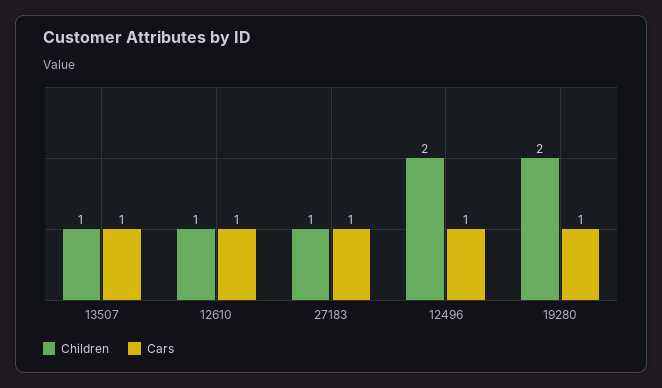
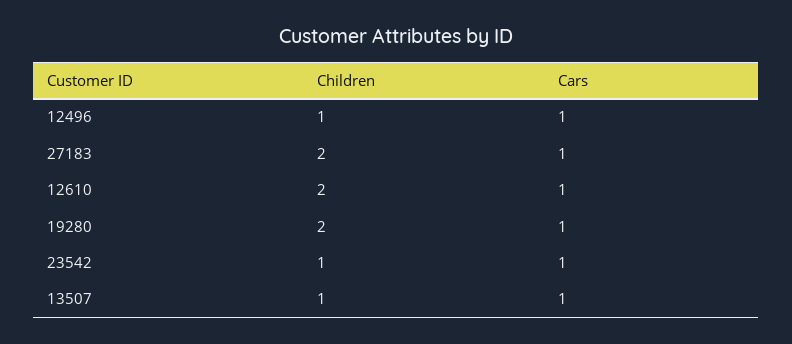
Children, 12610: 1 -> 2
Children, 27183: 1 -> 2
Children, 12496: 2 -> 1
Children, 23542: none -> 1
Cars, 23542: none -> 1

